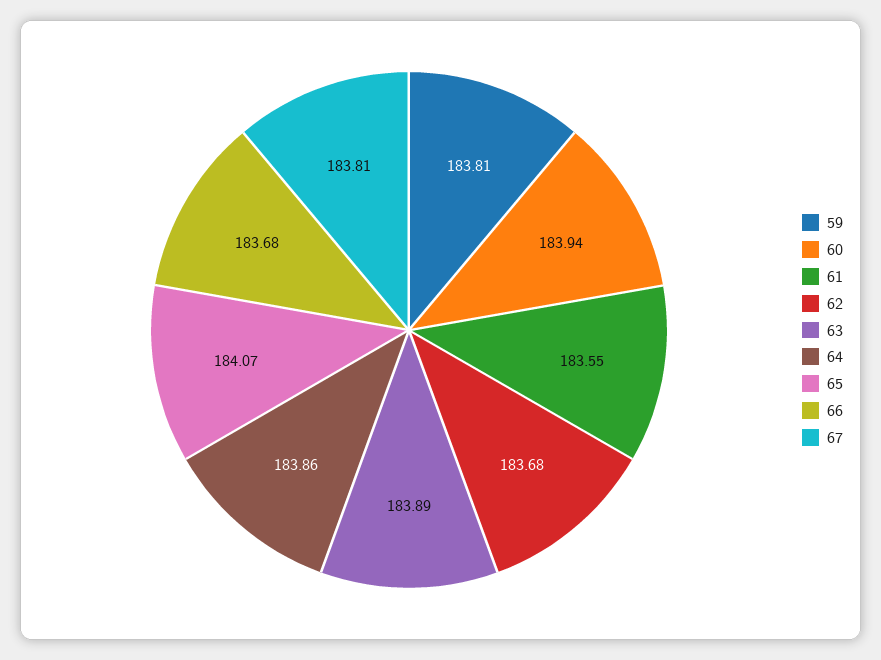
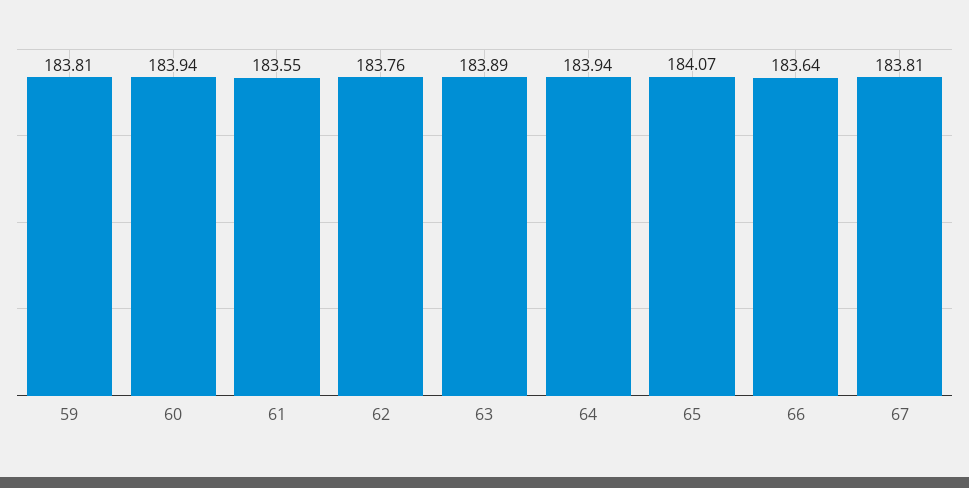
62: 183.68 -> 183.76
64: 183.86 -> 183.94
66: 183.68 -> 183.64

